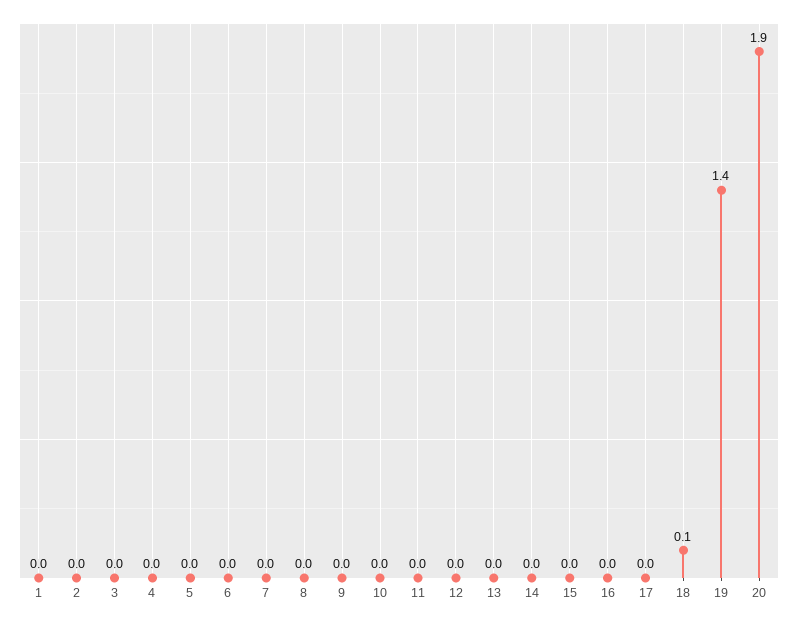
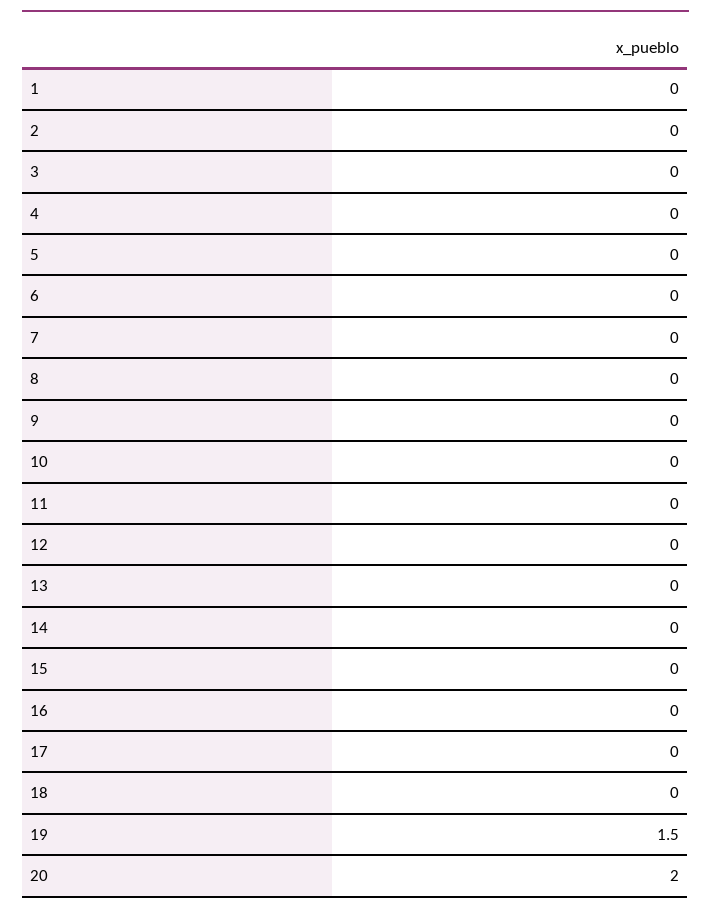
18: 0.1 -> 0
19: 1.4 -> 1.5
20: 1.9 -> 2

